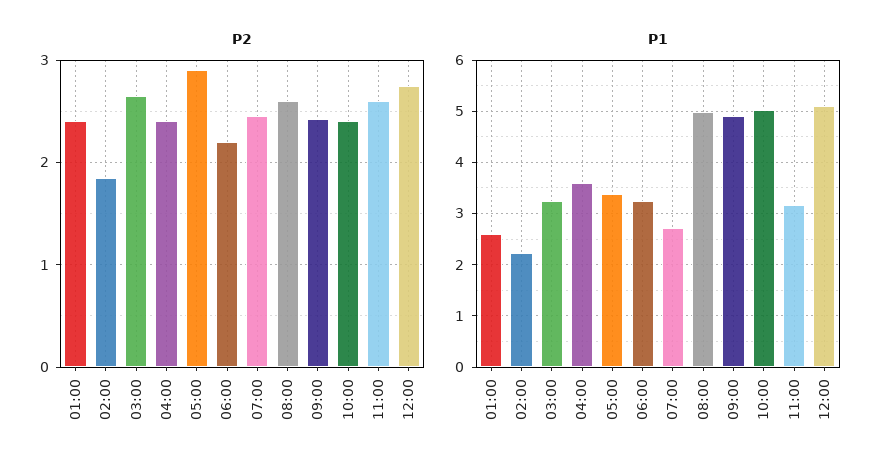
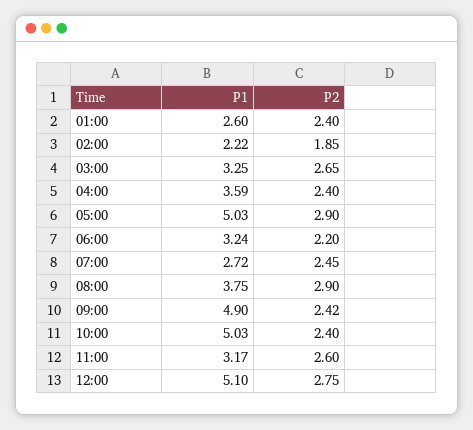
P2, 08:00: 2.6 -> 2.9
P1, 05:00: 3.4 -> 5.03
P1, 08:00: 5 -> 3.75

